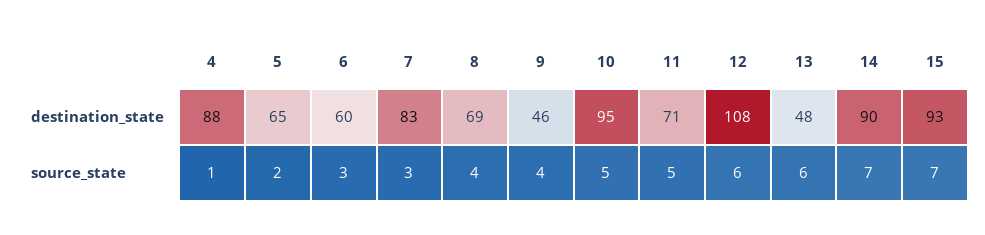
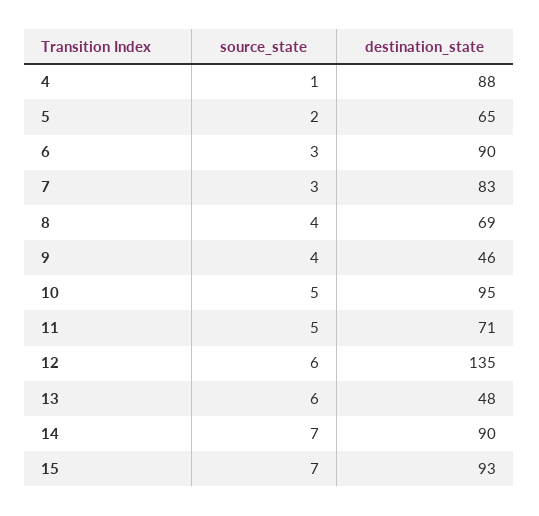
6, destination_state: 60 -> 90
12, destination_state: 108 -> 135

